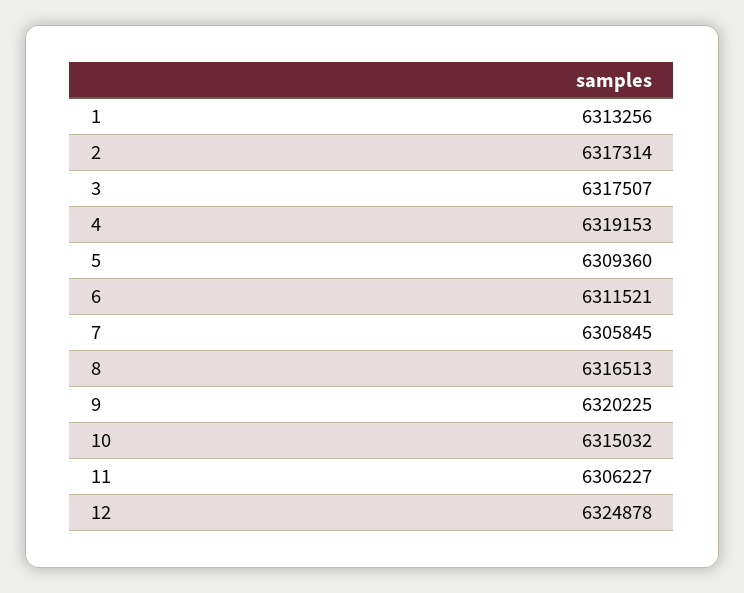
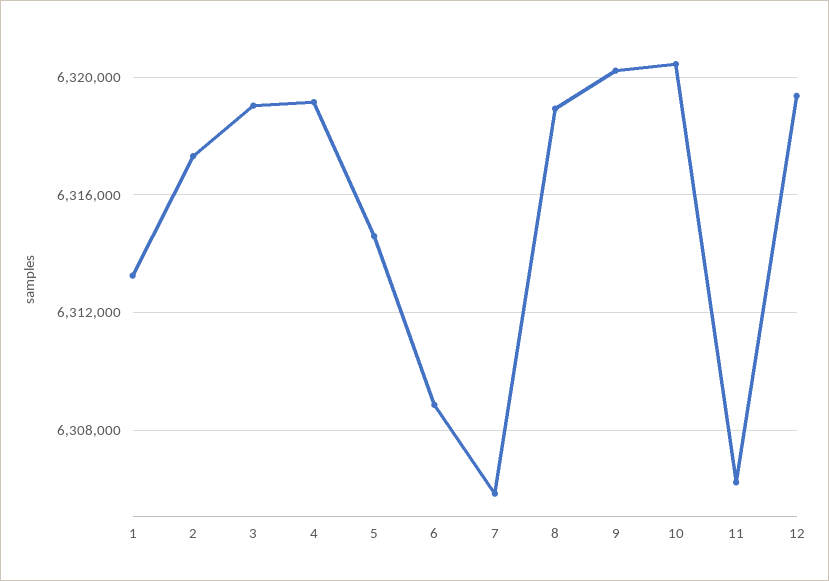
3: 6317507 -> 6319000
5: 6309360 -> 6314500
6: 6311521 -> 6309000
8: 6316513 -> 6319000
10: 6315032 -> 6320500
12: 6324878 -> 6319500

